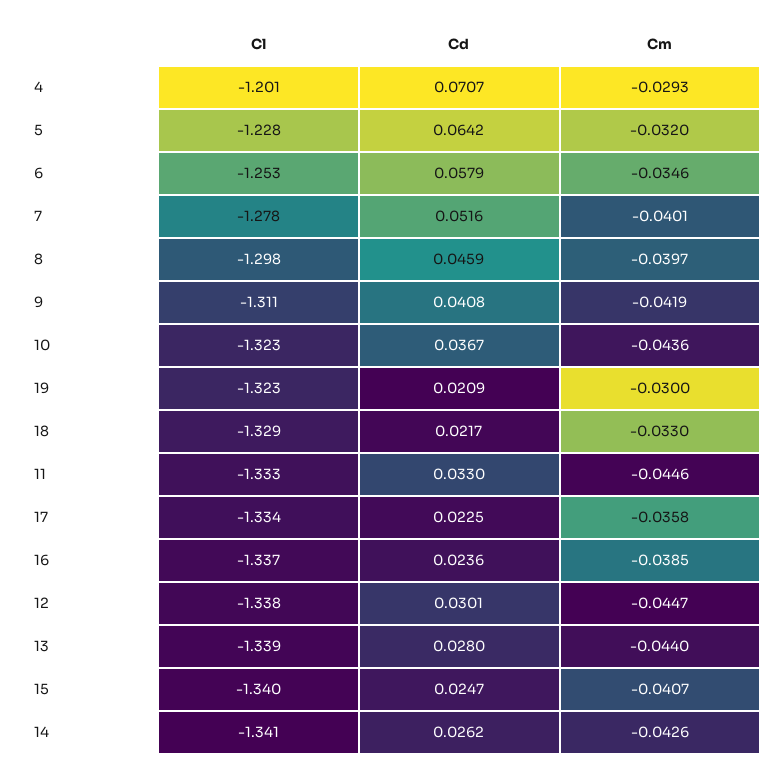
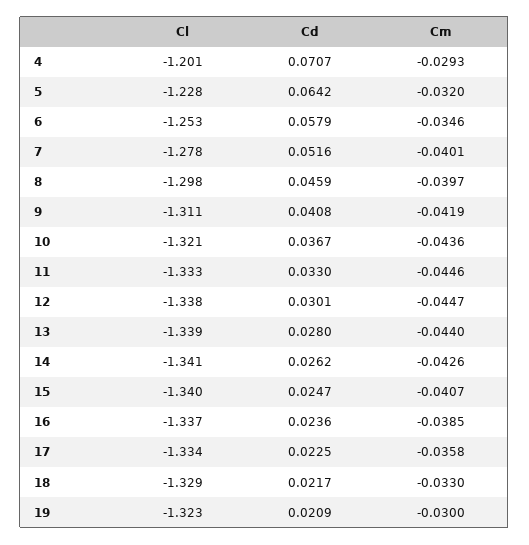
Cl, 10: -1.323 -> -1.321

